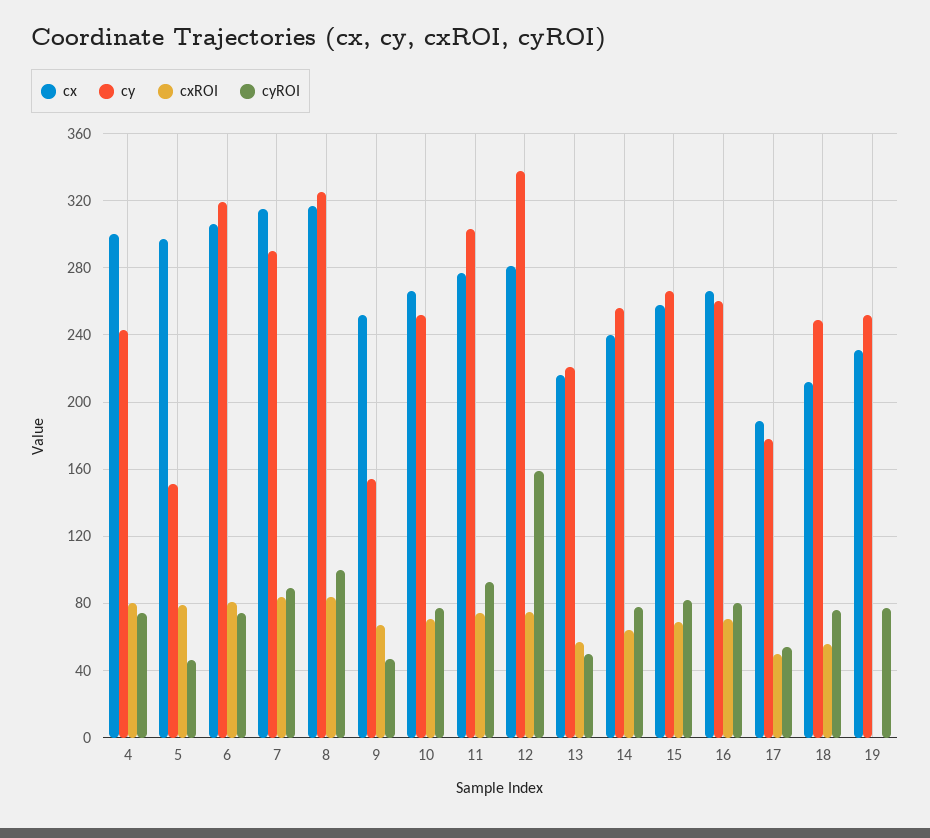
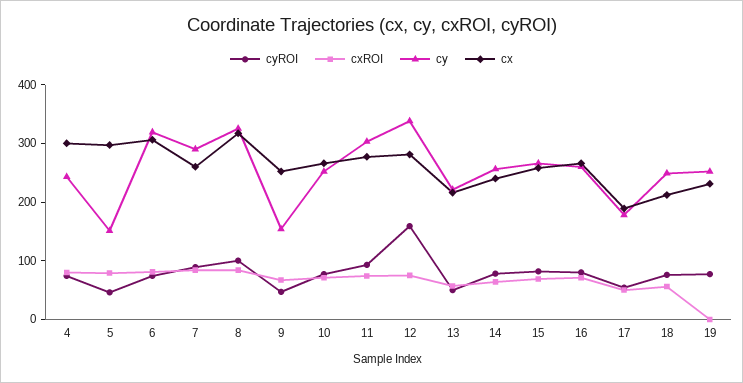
cx, 7: 315 -> 260

